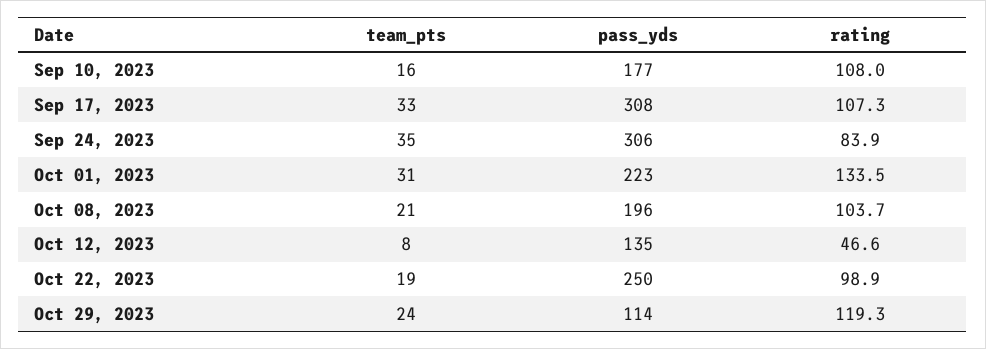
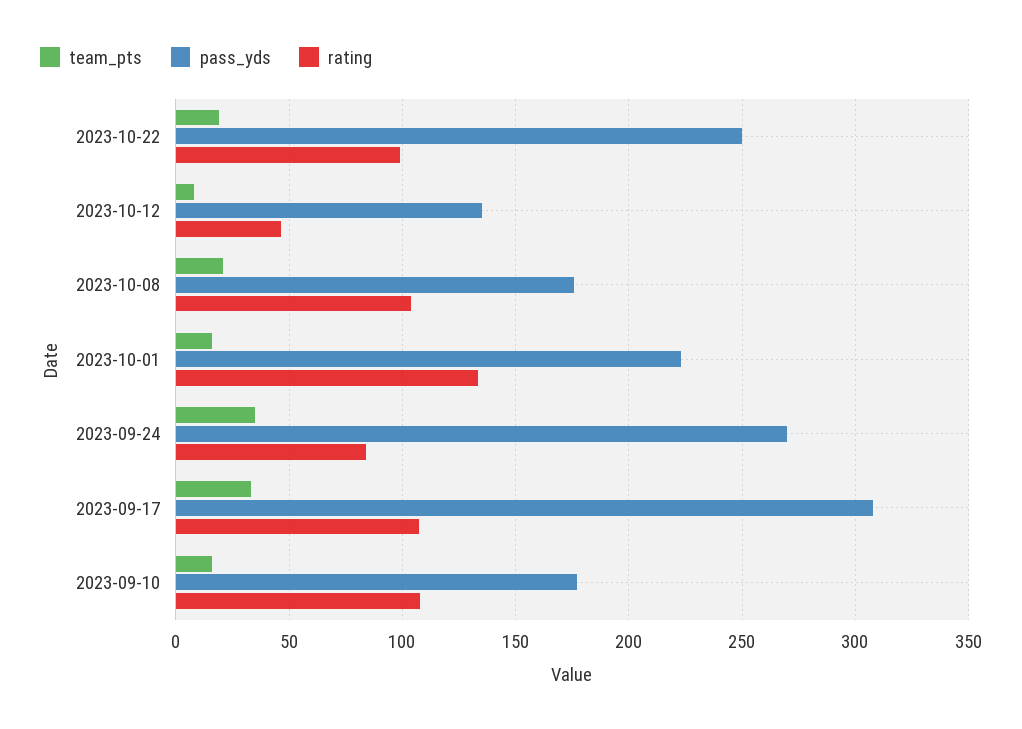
pass_yds, Sep 24, 2023: 306 -> 270
team_pts, Oct 01, 2023: 31 -> 15
pass_yds, Oct 08, 2023: 196 -> 175
team_pts, Oct 29, 2023: 24 -> none
pass_yds, Oct 29, 2023: 114 -> none
rating, Oct 29, 2023: 119.3 -> none

